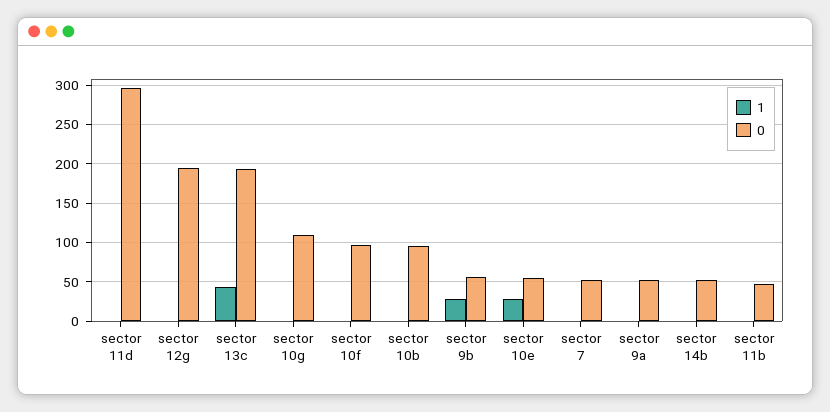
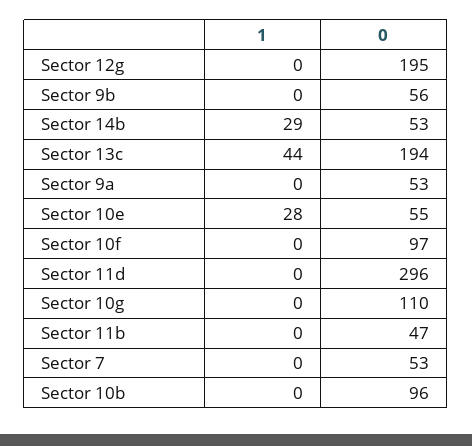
1, sector 9b: 30 -> 0
1, sector 14b: 0 -> 29

